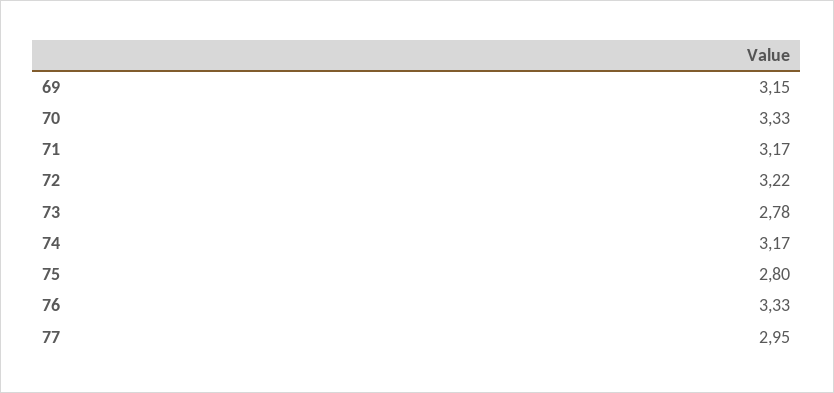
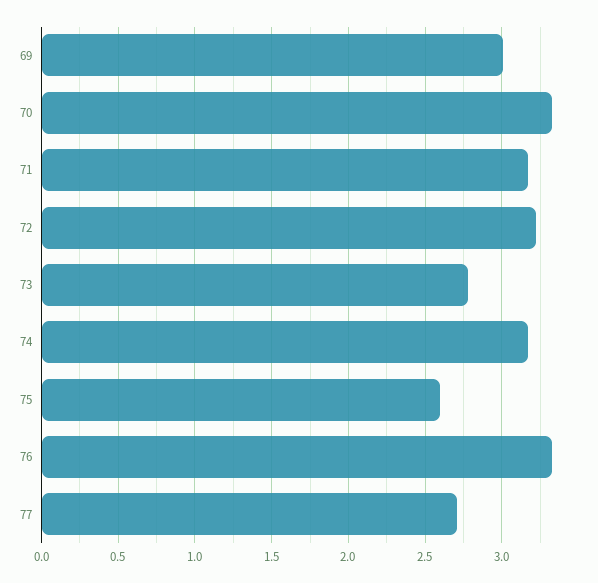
69: 3.15 -> 3
75: 2.8 -> 2.6
77: 2.95 -> 2.7

